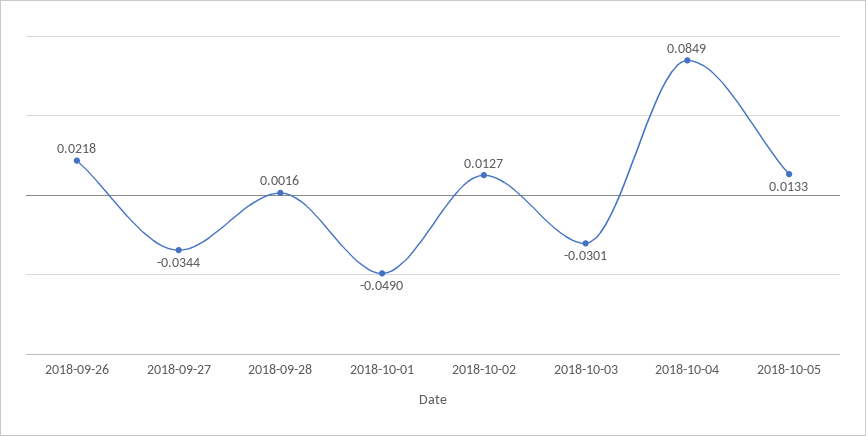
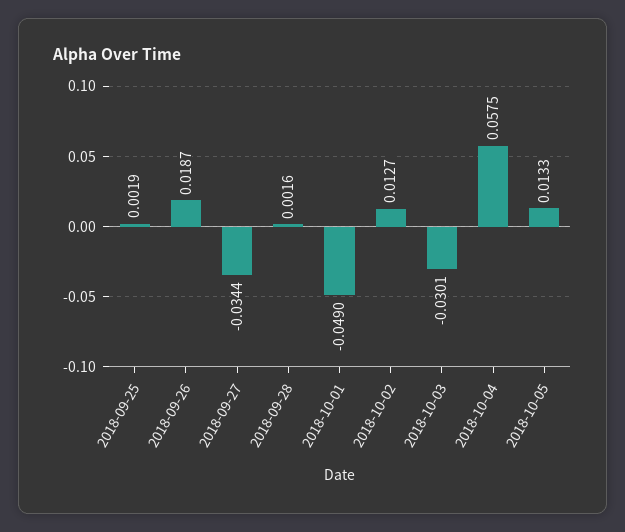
2018-09-26: 0.0218 -> 0.0187
2018-10-04: 0.0849 -> 0.0575
2018-09-25: none -> 0.0019

